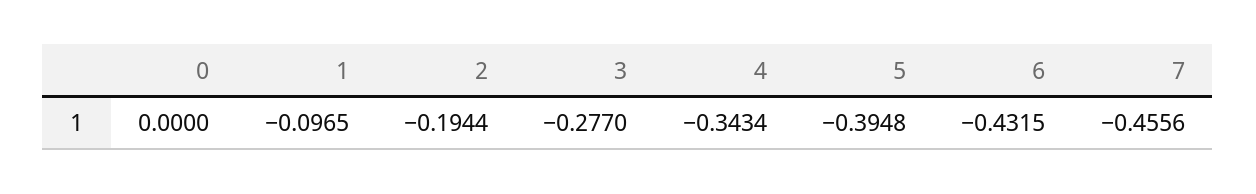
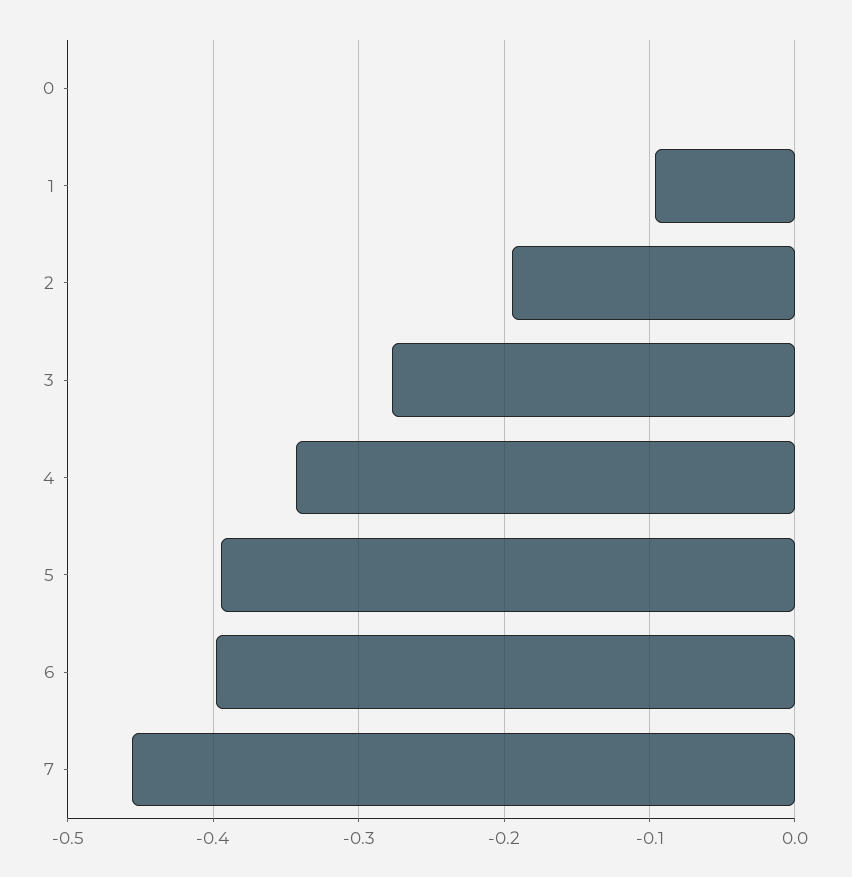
6: -0.4315 -> -0.4

